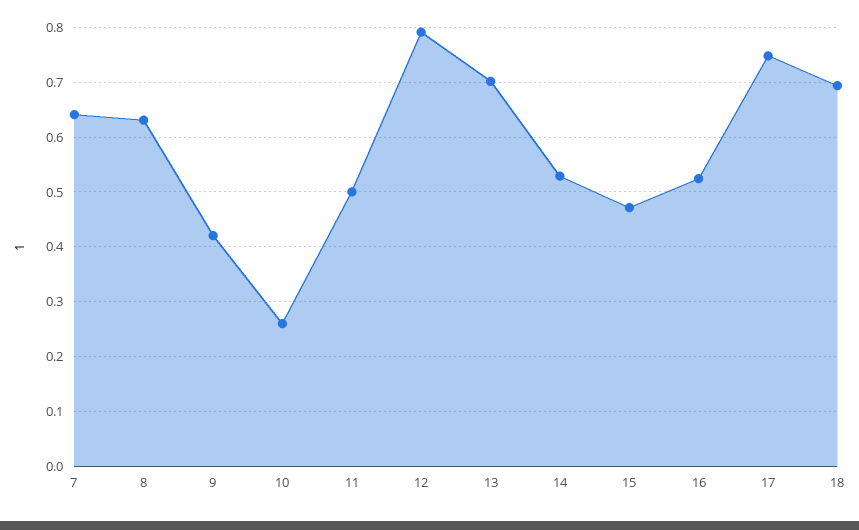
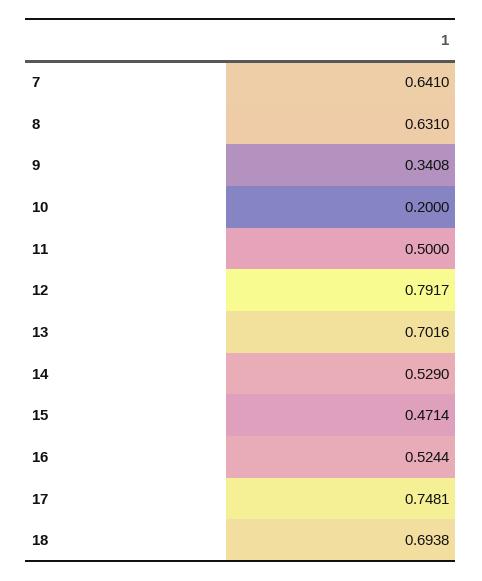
9: 0.42 -> 0.3408
10: 0.26 -> 0.2

